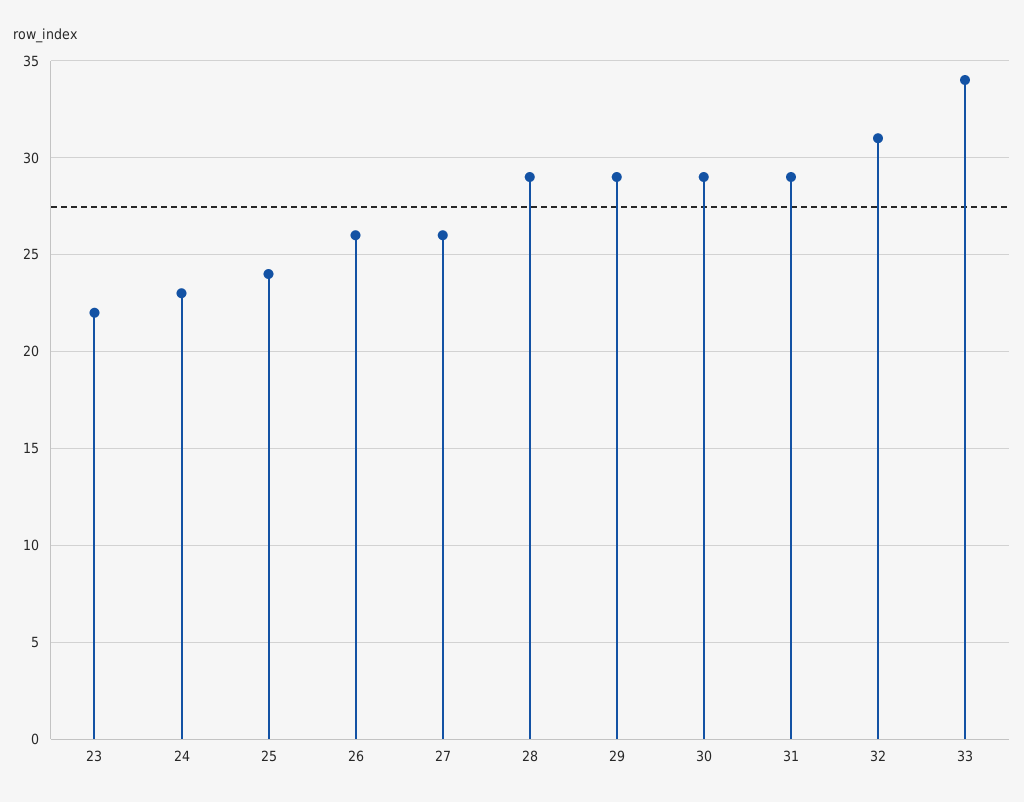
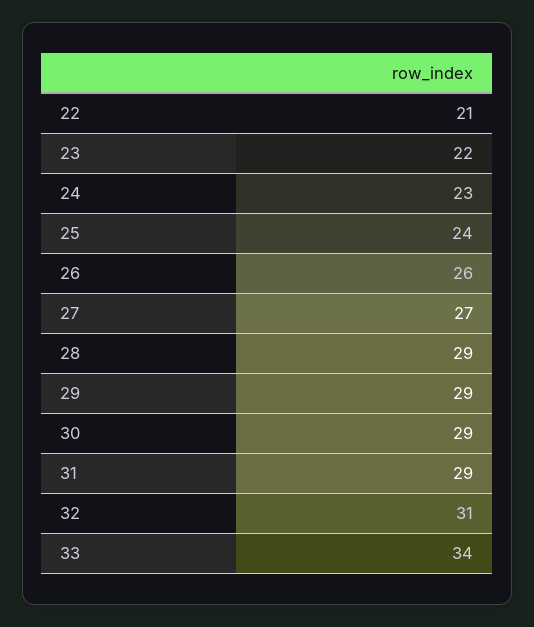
27: 26 -> 27
22: none -> 21

